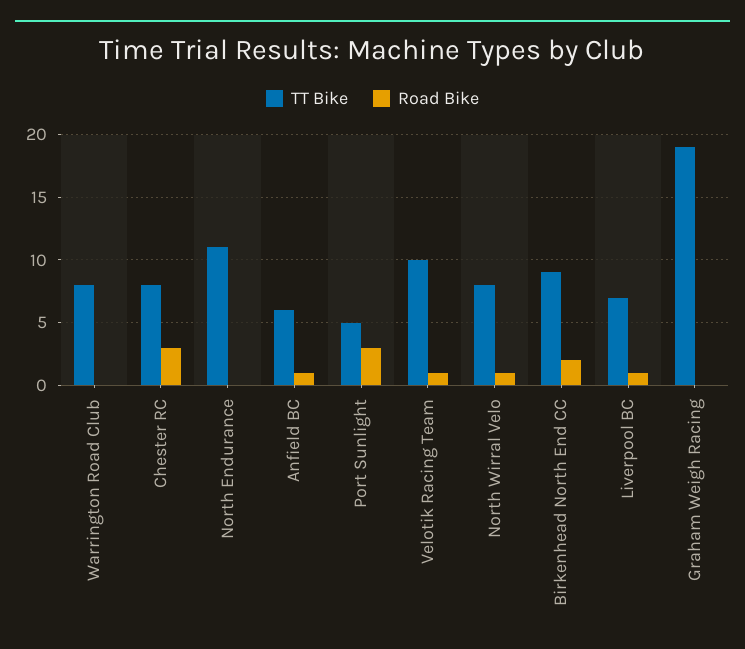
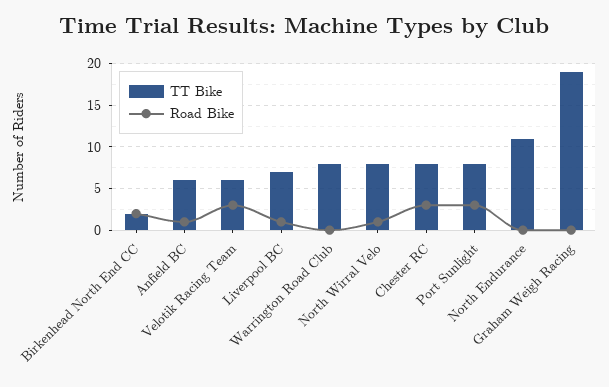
TT Bike, Port Sunlight: 5 -> 8
TT Bike, Velotik Racing Team: 10 -> 6
Road Bike, Velotik Racing Team: 1 -> 3
TT Bike, Birkenhead North End CC: 9 -> 2

